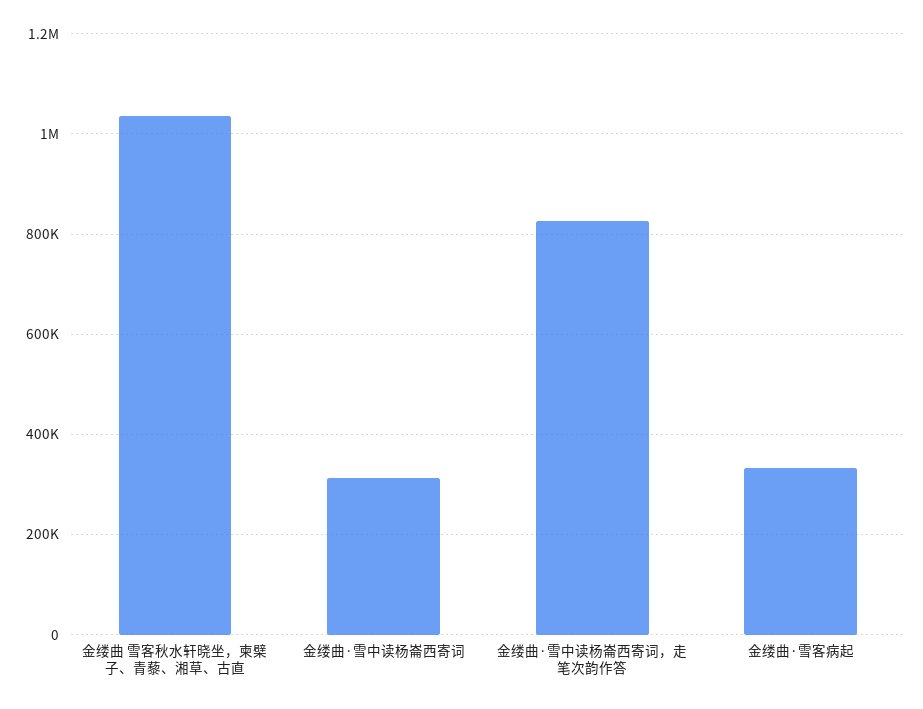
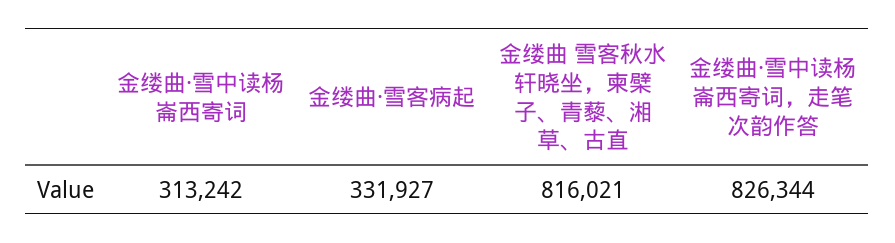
金缕曲 雪客秋水轩晓坐，柬檗子、青藜、湘草、古直: 1040000 -> 816021

